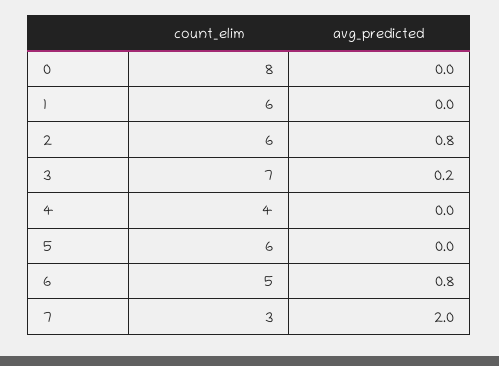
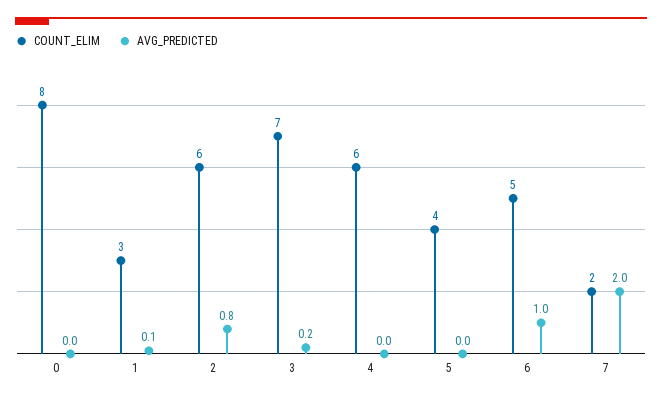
count_elim, 1: 6 -> 3
avg_predicted, 1: 0 -> 0.1
count_elim, 4: 4 -> 6
count_elim, 5: 6 -> 4
avg_predicted, 6: 0.8 -> 1
count_elim, 7: 3 -> 2

